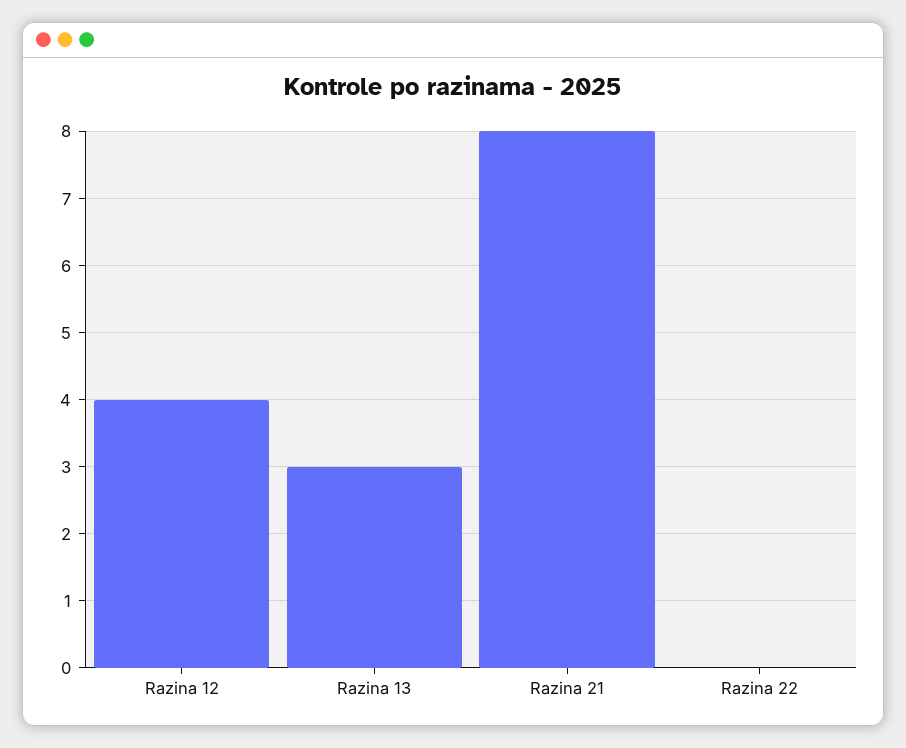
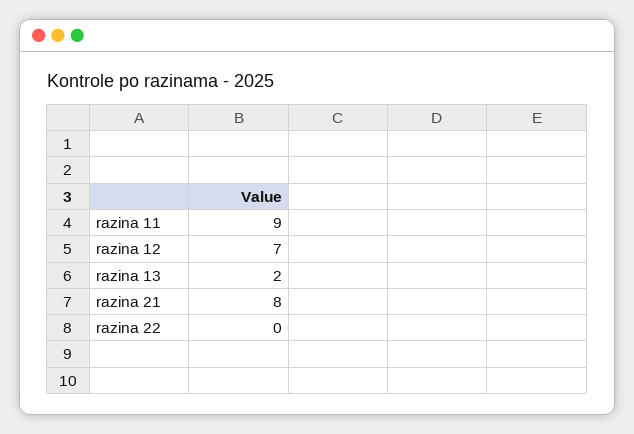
Razina 12: 4 -> 7
Razina 13: 3 -> 2
razina 11: none -> 9

